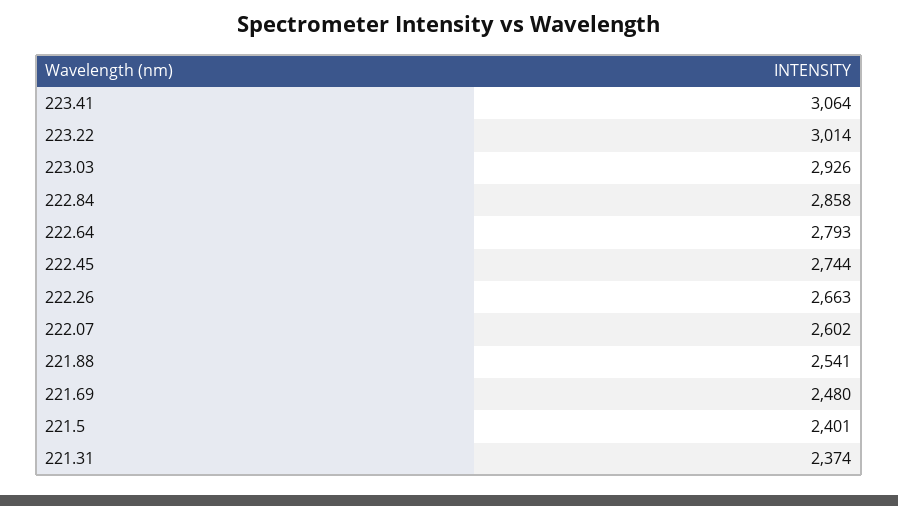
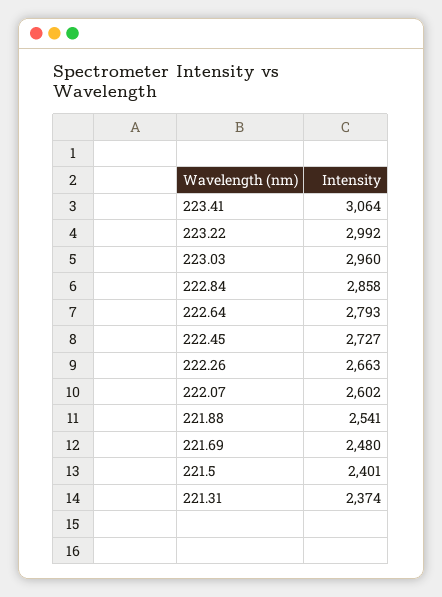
223.22: 3014 -> 2992
223.03: 2926 -> 2960
222.45: 2744 -> 2727

